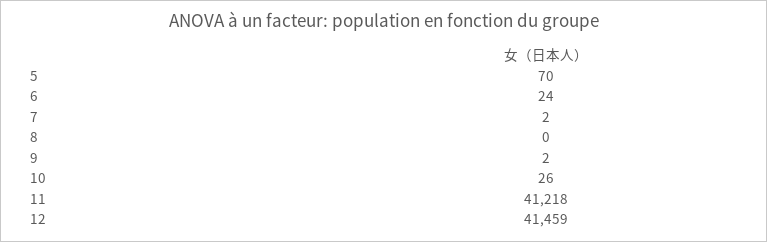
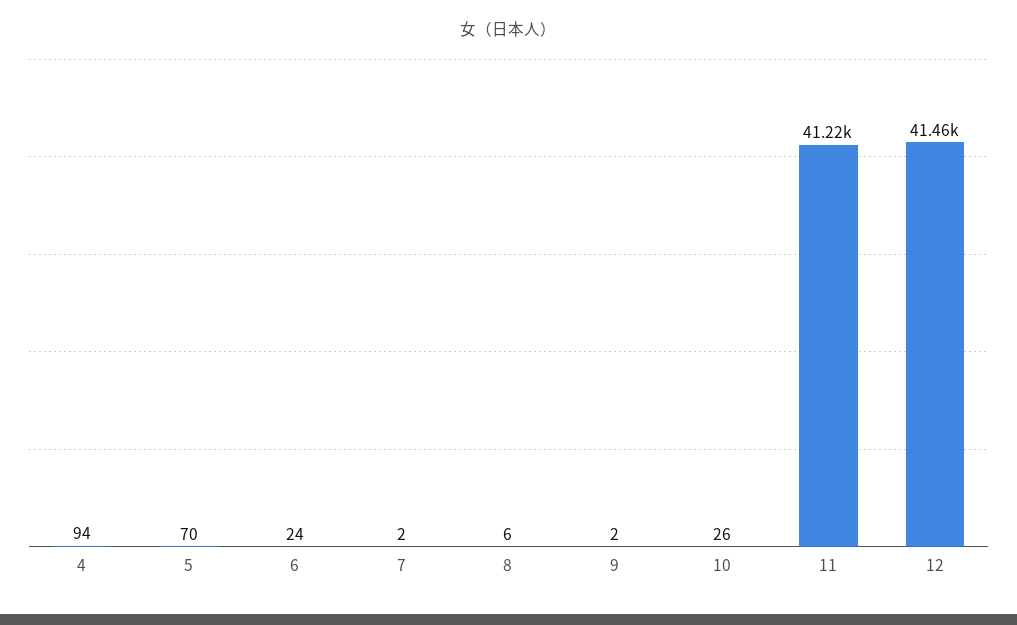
8: 0 -> 6
4: none -> 94

